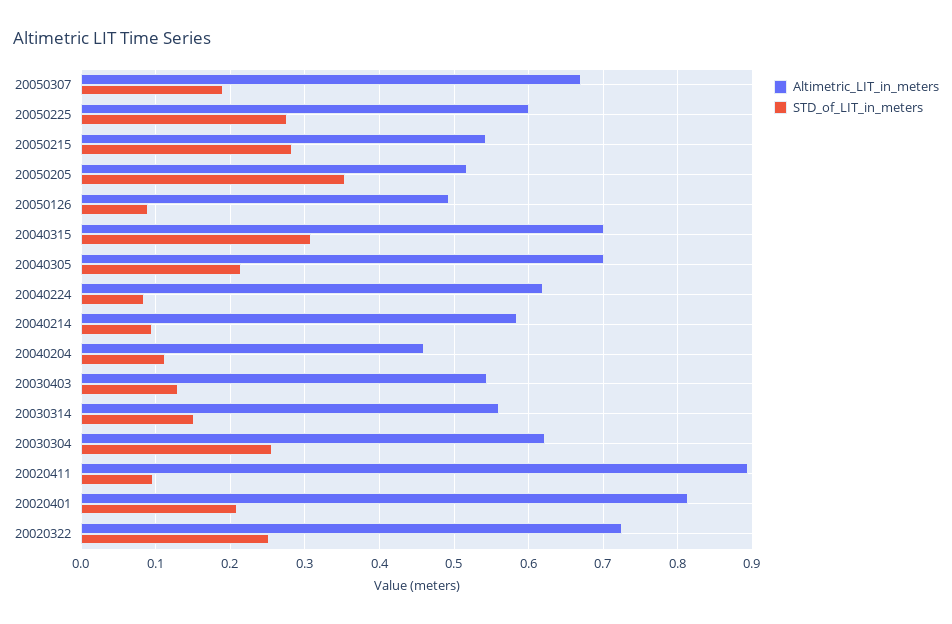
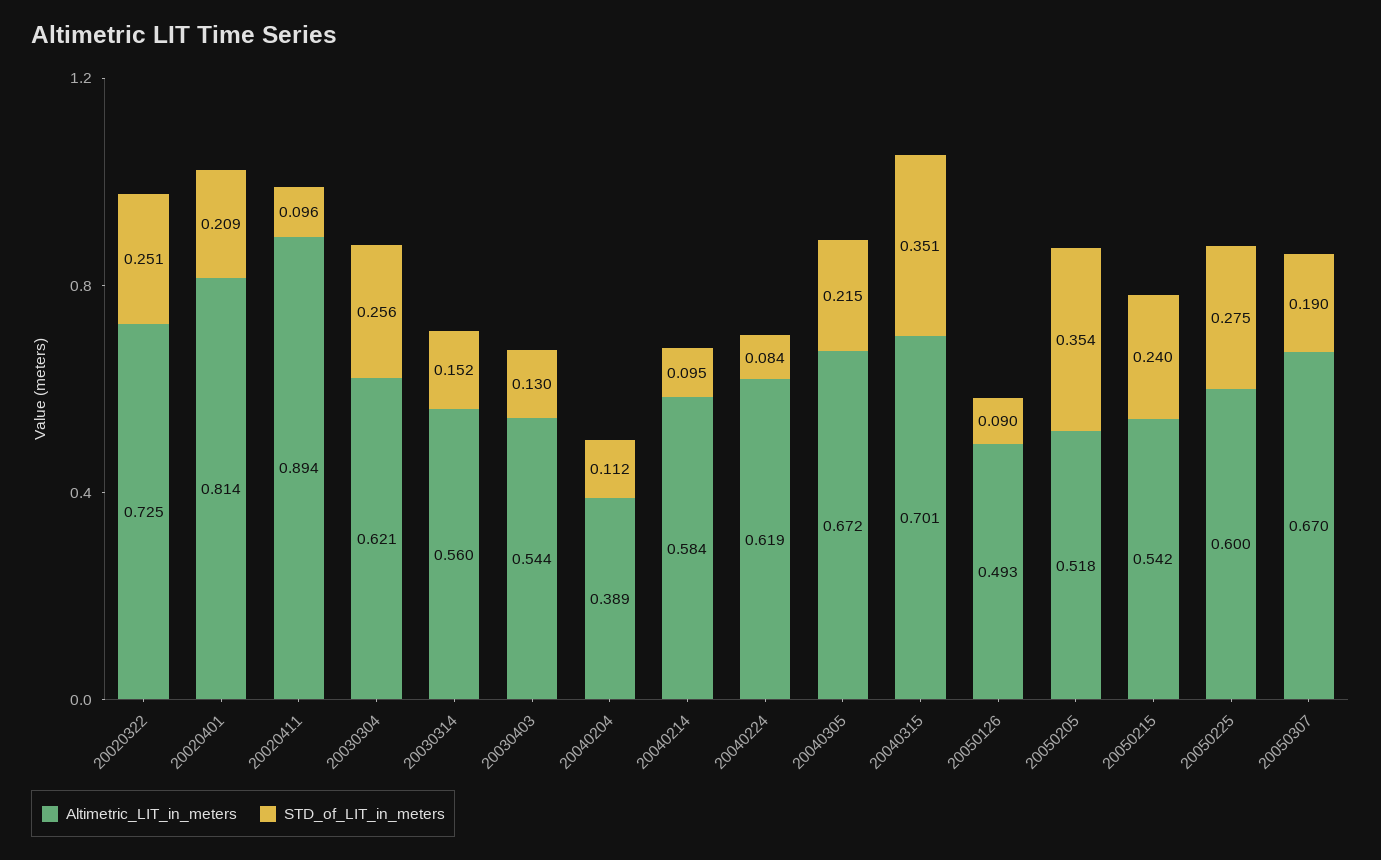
STD_of_LIT_in_meters, 20050215: 0.28 -> 0.24
STD_of_LIT_in_meters, 20040315: 0.31 -> 0.351
Altimetric_LIT_in_meters, 20040305: 0.7 -> 0.672
Altimetric_LIT_in_meters, 20040204: 0.46 -> 0.389

